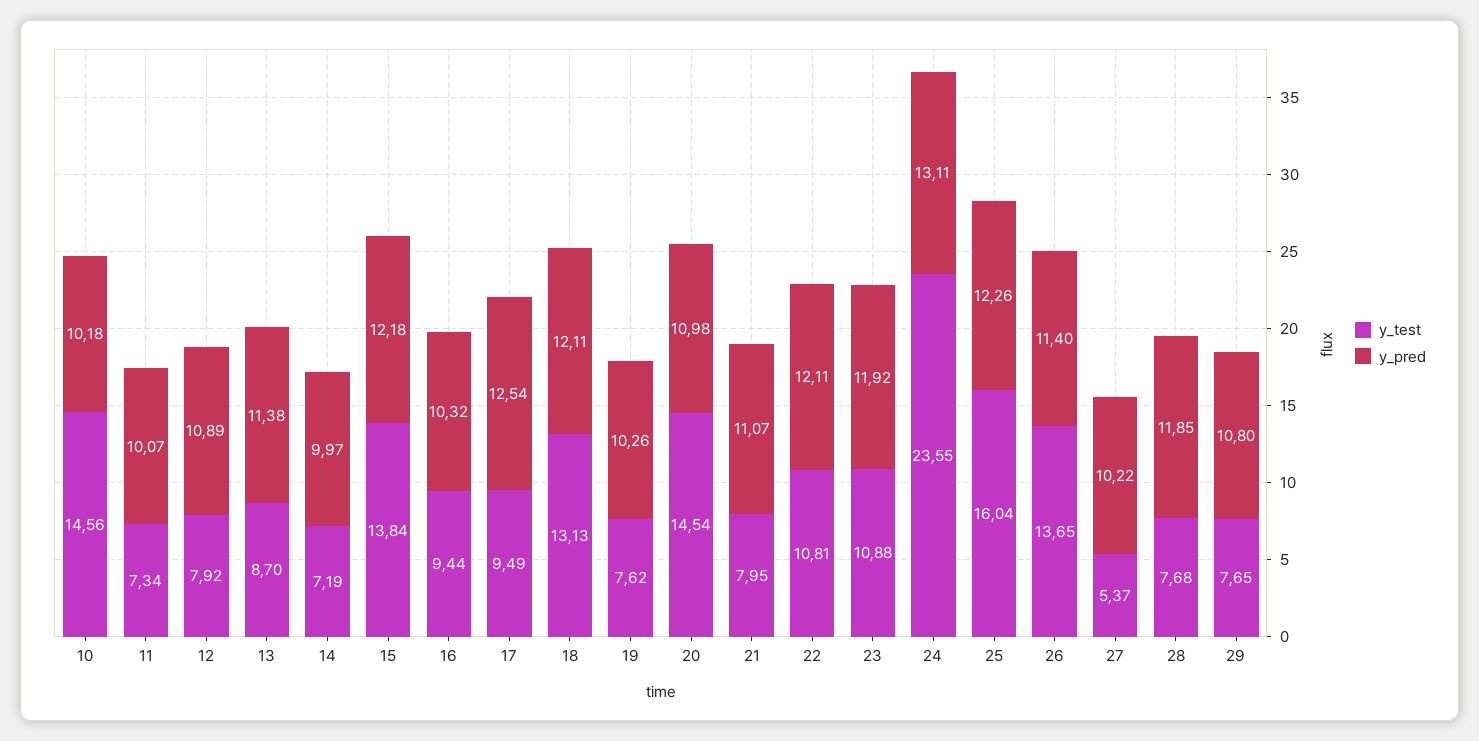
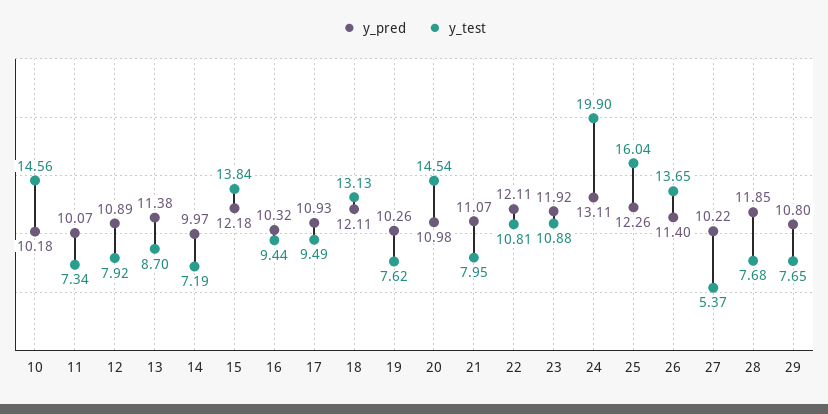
y_pred, 17: 12.54 -> 10.93
y_test, 24: 23.55 -> 19.9

